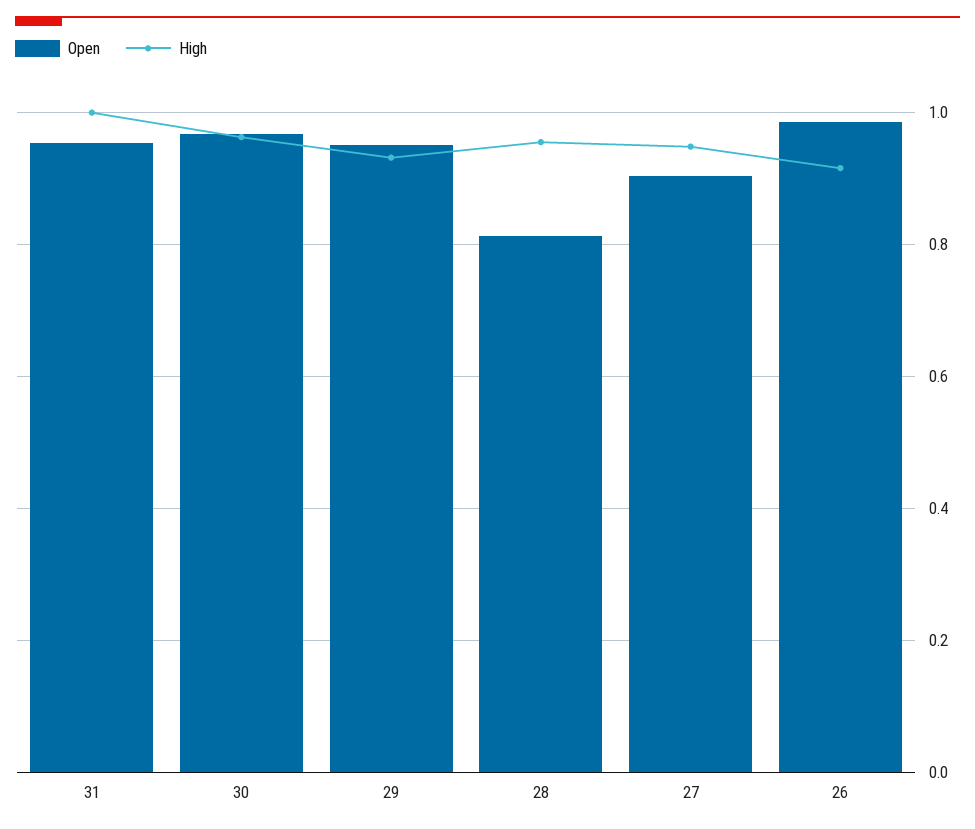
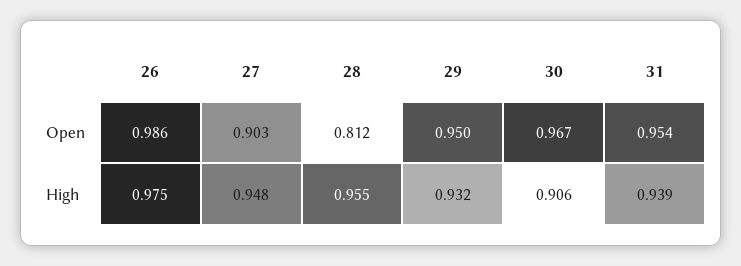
High, 31: 1 -> 0.939
High, 30: 0.96 -> 0.906
High, 26: 0.92 -> 0.975

